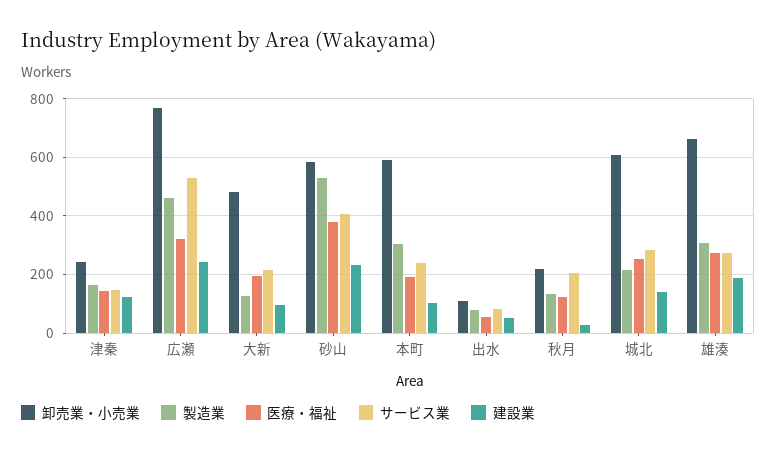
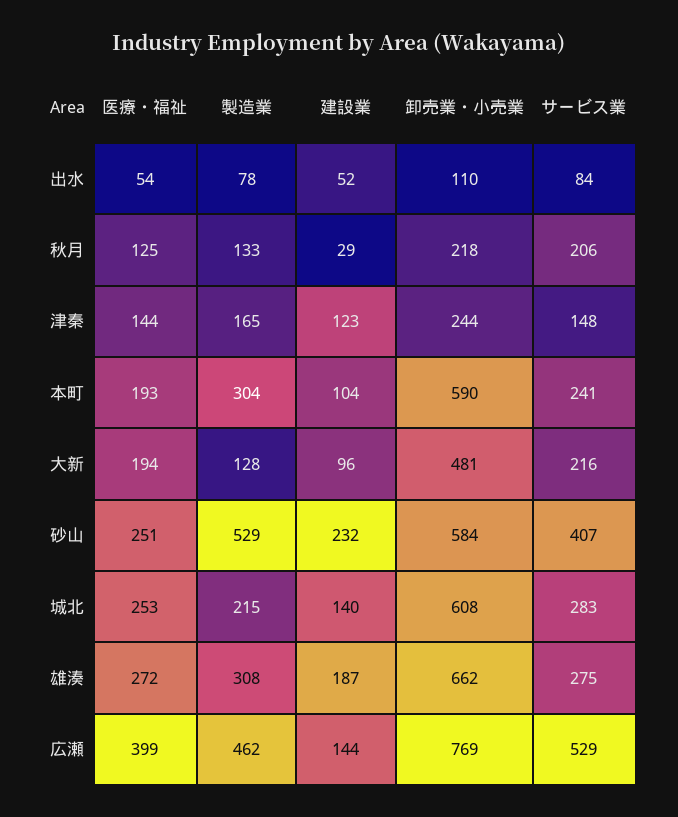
医療・福祉, 広瀬: 325 -> 399
建設業, 広瀬: 250 -> 144
医療・福祉, 砂山: 375 -> 251

